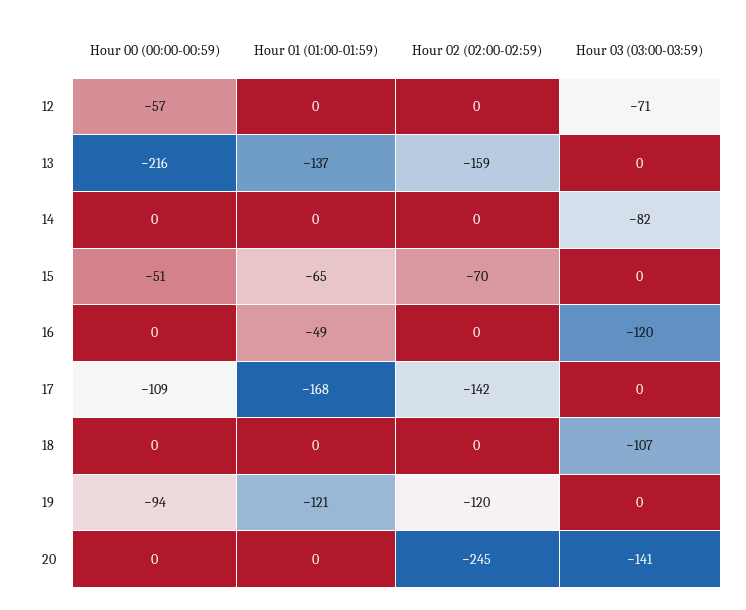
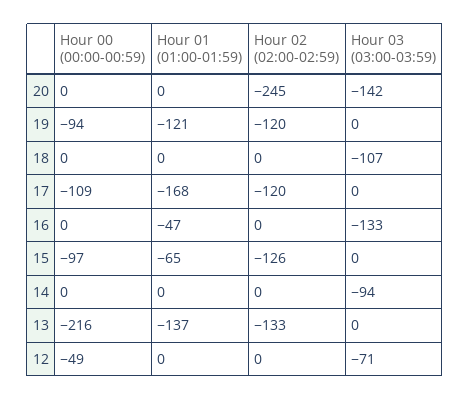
Hour 00 (00:00-00:59), 12: -57 -> -49
Hour 02 (02:00-02:59), 13: -159 -> -133
Hour 03 (03:00-03:59), 14: -82 -> -94
Hour 00 (00:00-00:59), 15: -51 -> -97
Hour 02 (02:00-02:59), 15: -70 -> -126
Hour 01 (01:00-01:59), 16: -49 -> -47
Hour 03 (03:00-03:59), 16: -120 -> -133
Hour 02 (02:00-02:59), 17: -142 -> -120
Hour 03 (03:00-03:59), 20: -141 -> -142

